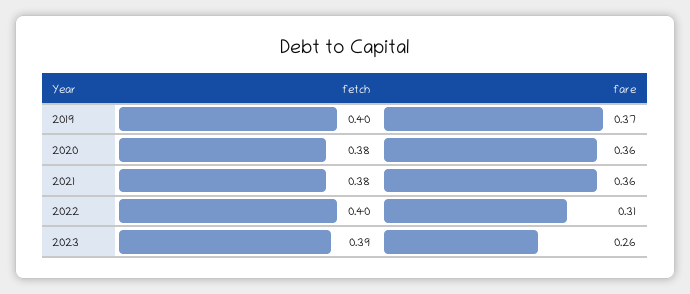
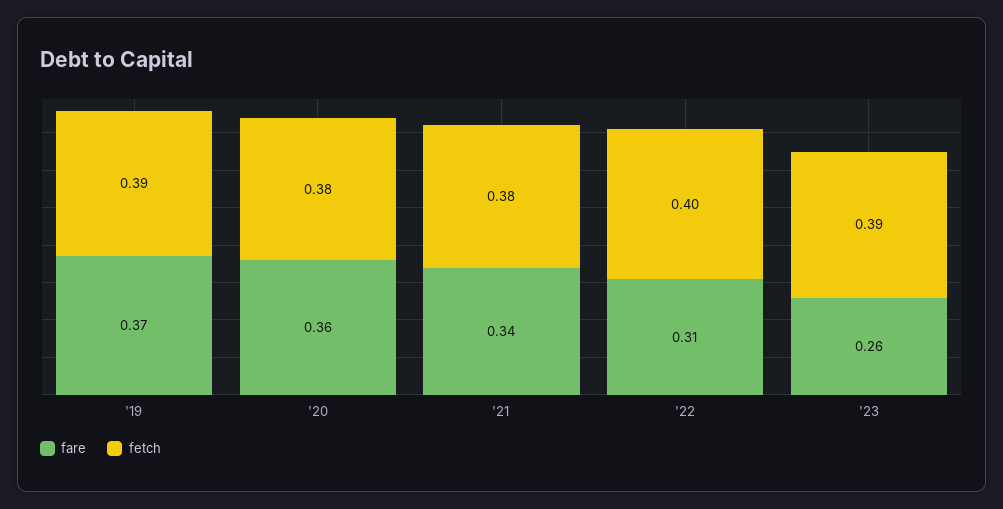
fetch, 2019: 0.4 -> 0.39
fare, 2021: 0.36 -> 0.34

